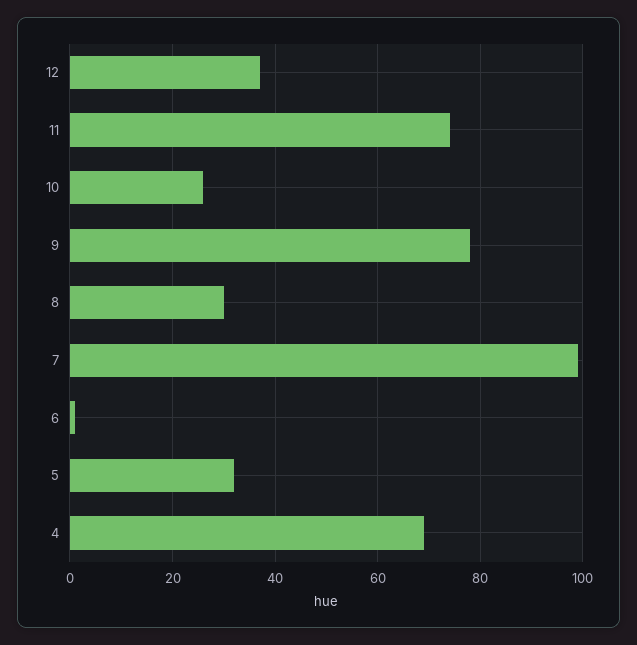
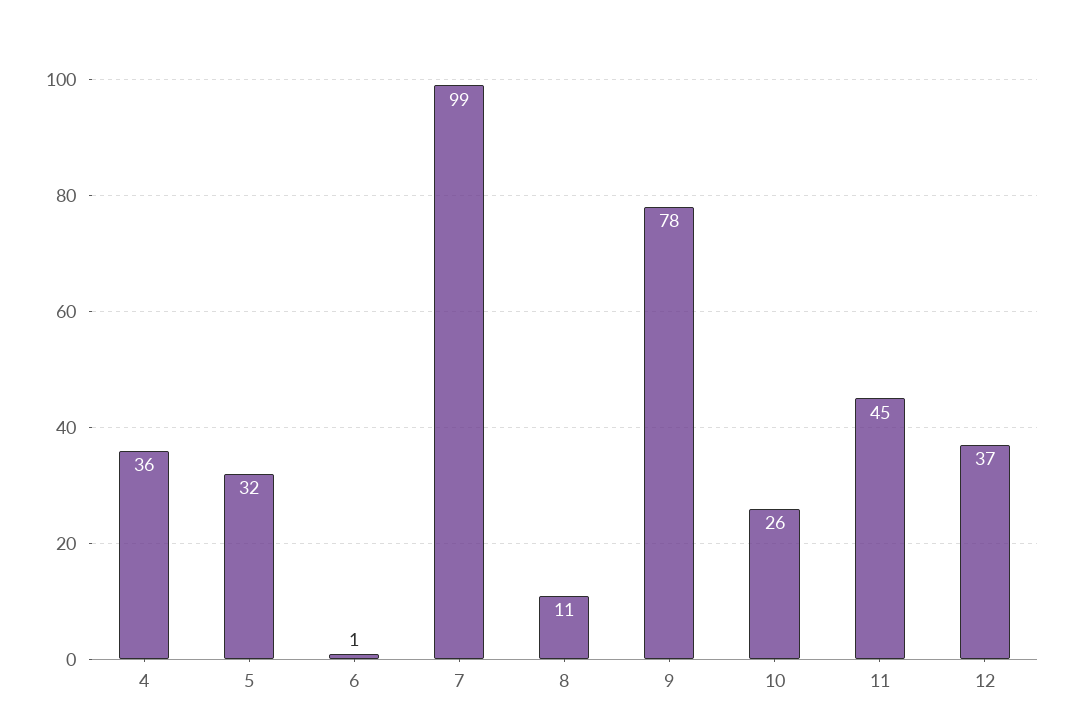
11: 75 -> 45
8: 30 -> 11
4: 70 -> 36

